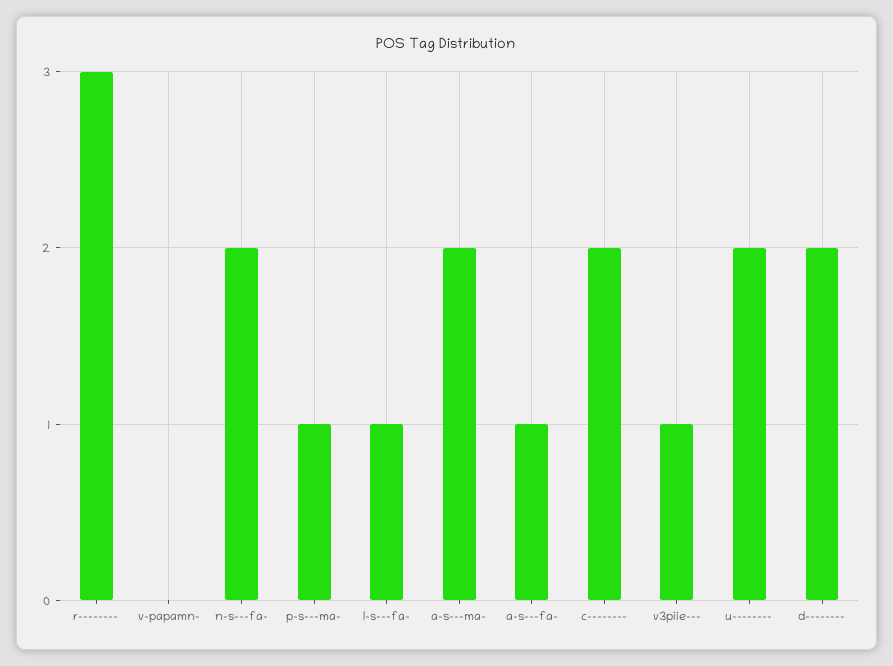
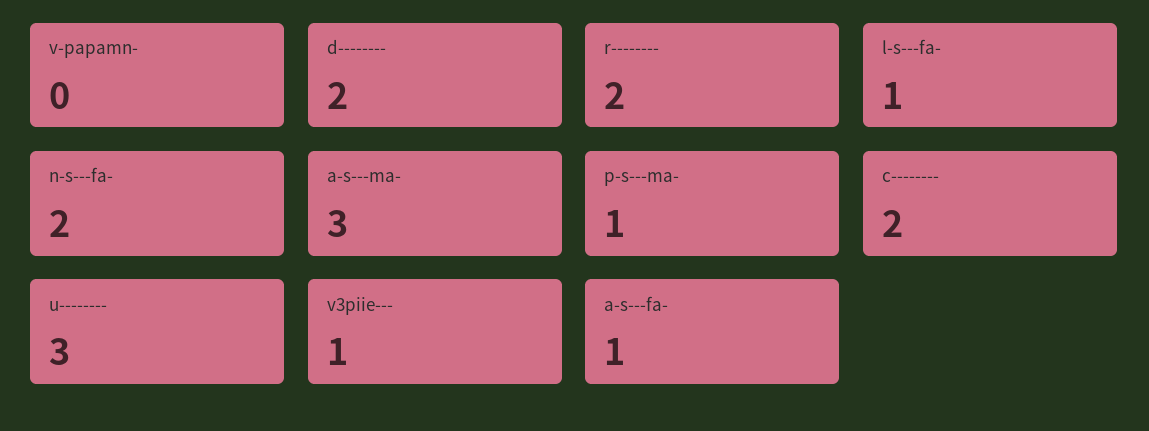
r--------: 3 -> 2
a-s---ma-: 2 -> 3
u--------: 2 -> 3

